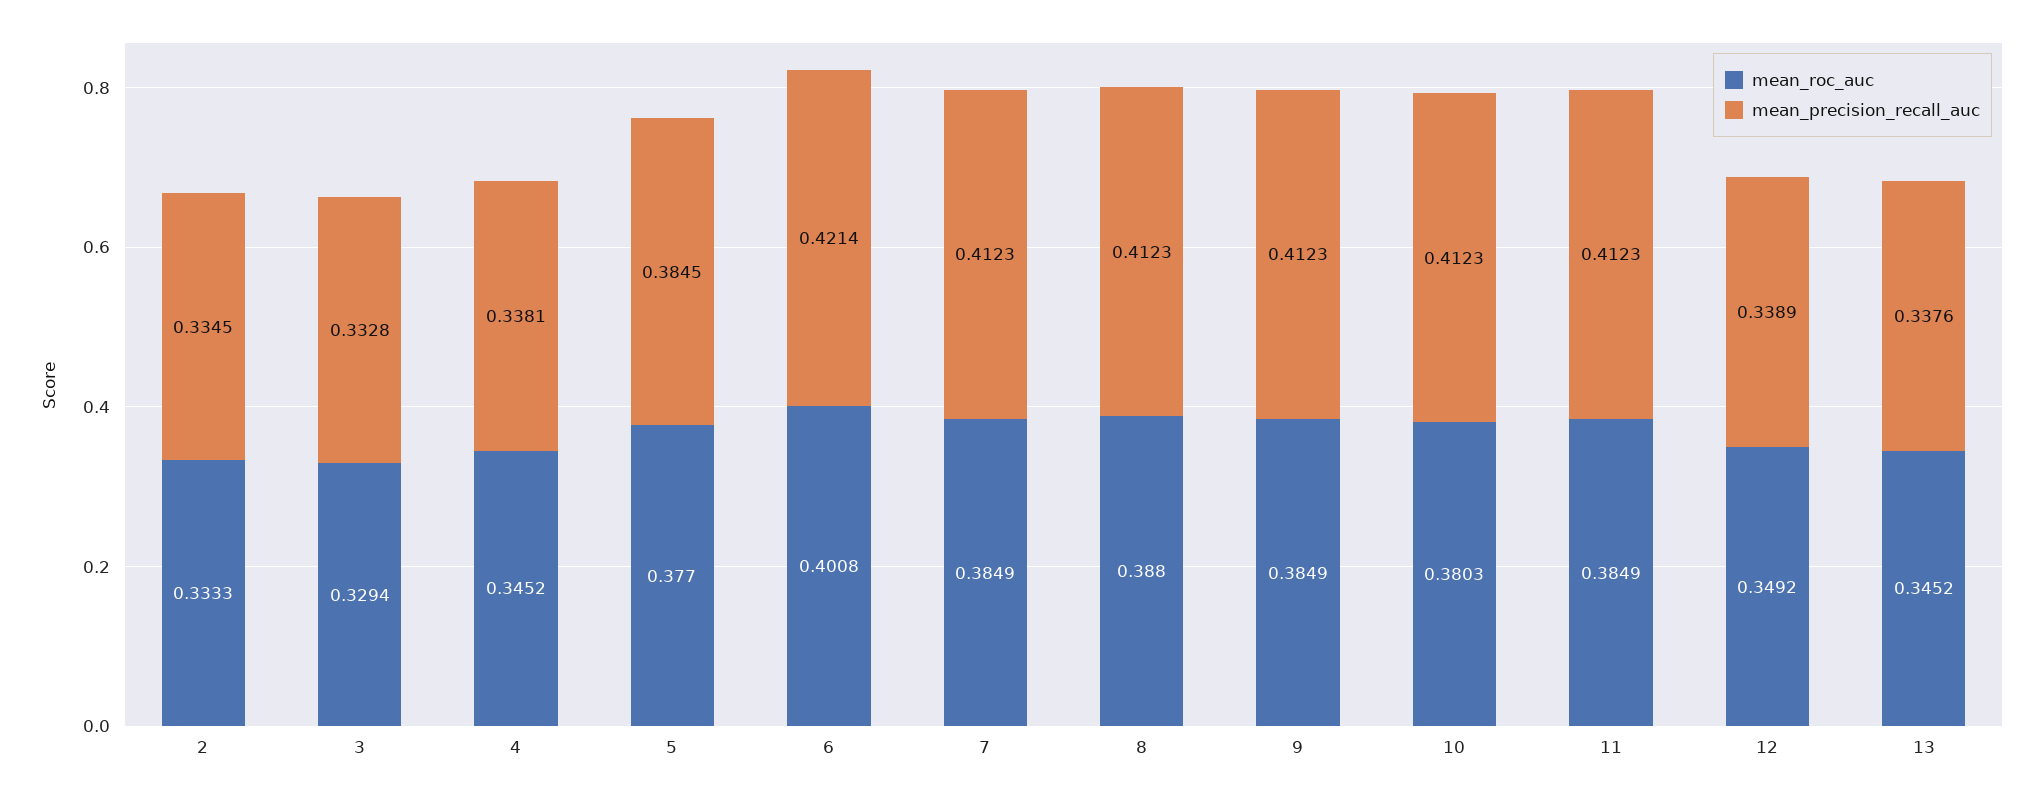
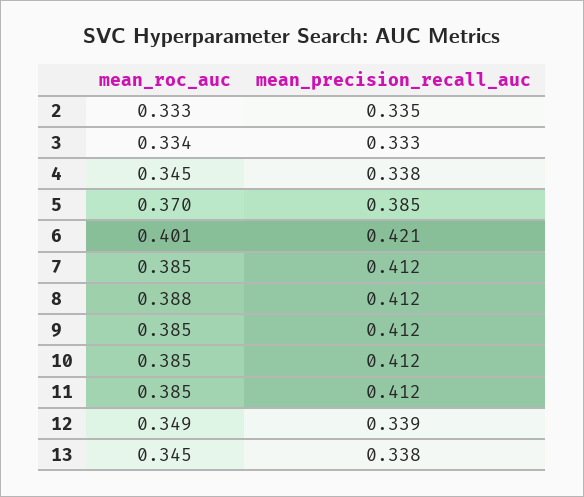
mean_roc_auc, 3: 0.3294 -> 0.334
mean_roc_auc, 5: 0.377 -> 0.37
mean_roc_auc, 10: 0.3803 -> 0.385

